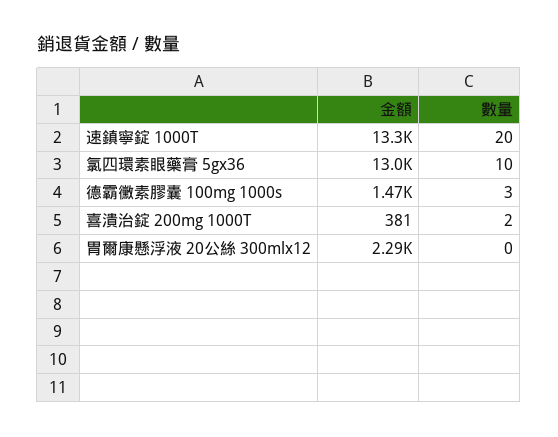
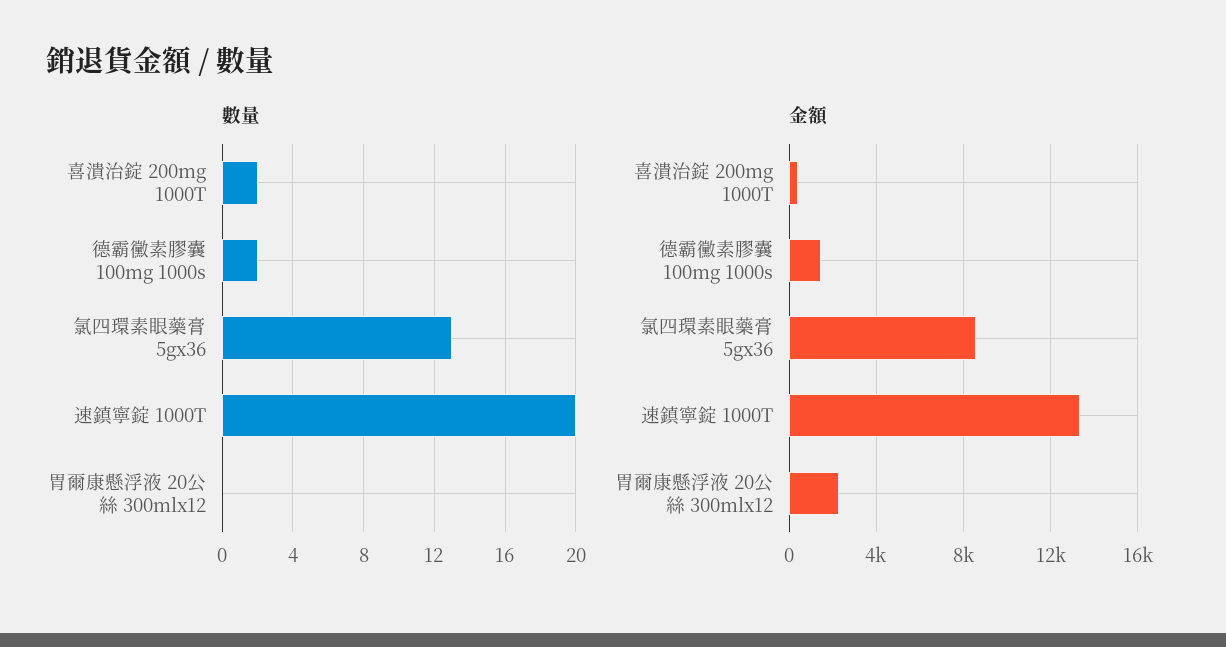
金額, 氯四環素眼藥膏 5gx36: 13000 -> 8500
數量, 氯四環素眼藥膏 5gx36: 10 -> 13
數量, 德霸黴素膠囊 100mg 1000s: 3 -> 2

